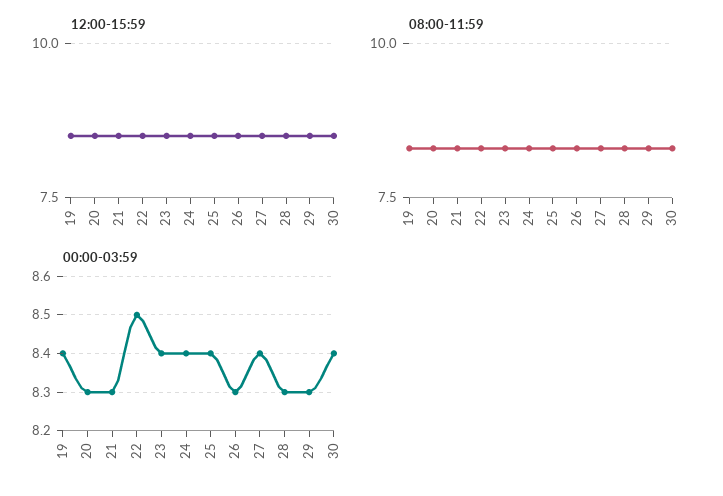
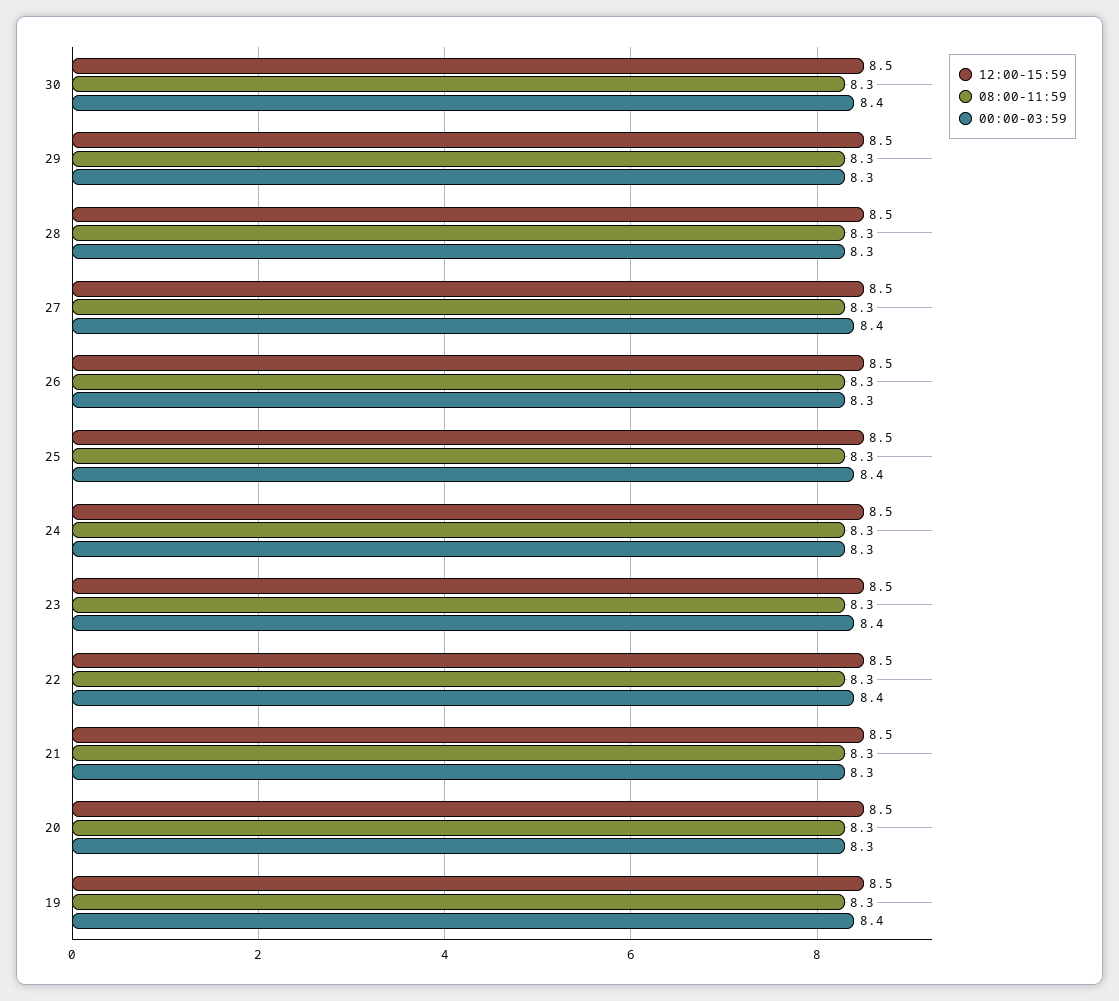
00:00-03:59, 22: 8.5 -> 8.4
00:00-03:59, 24: 8.4 -> 8.3

